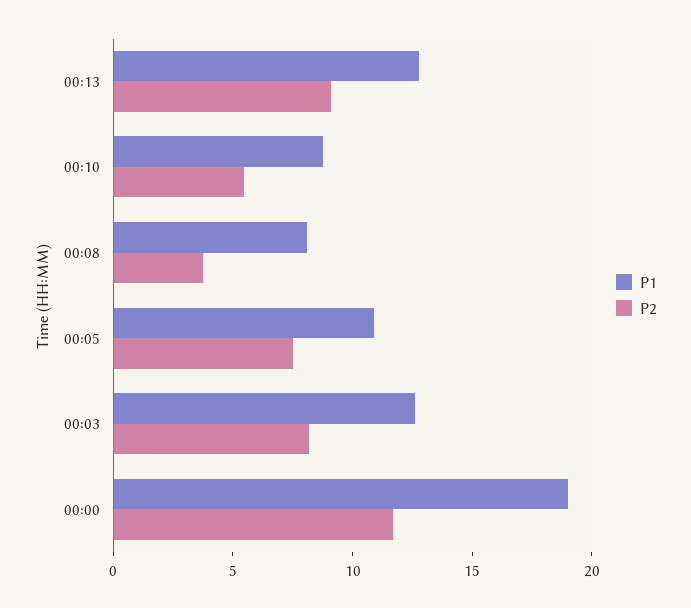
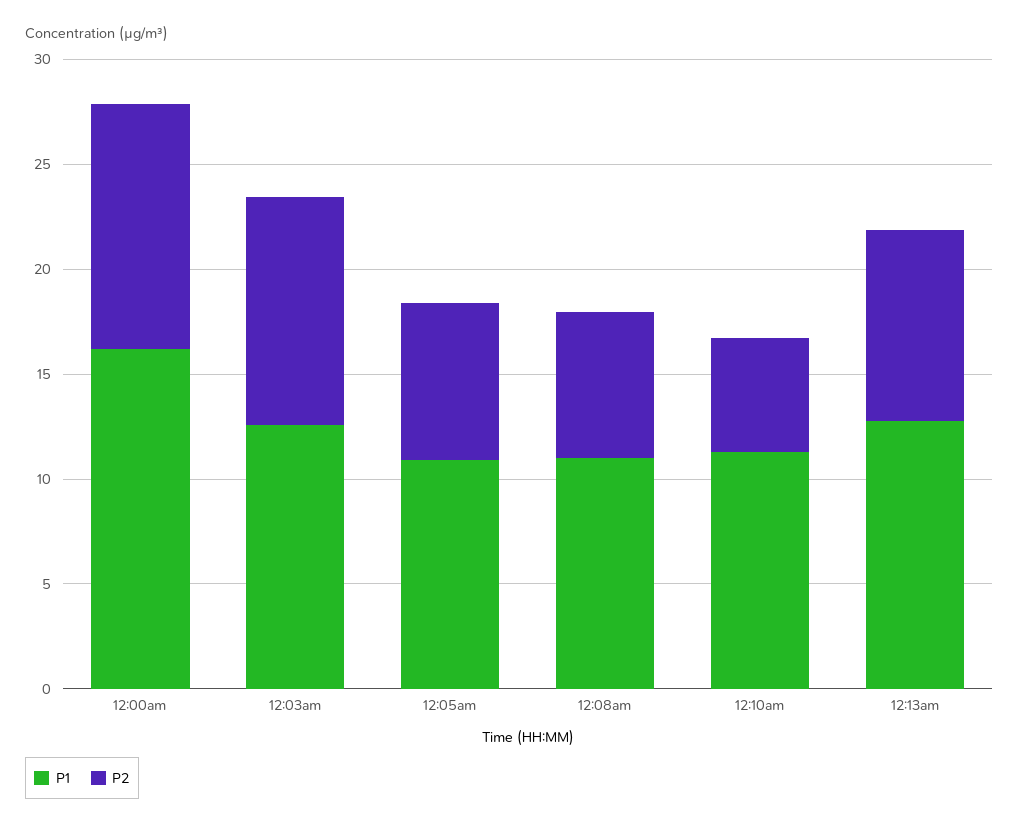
P1, 00:10: 9 -> 11
P1, 00:08: 8 -> 11
P2, 00:08: 4 -> 7
P2, 00:03: 8 -> 11
P1, 00:00: 19 -> 16

